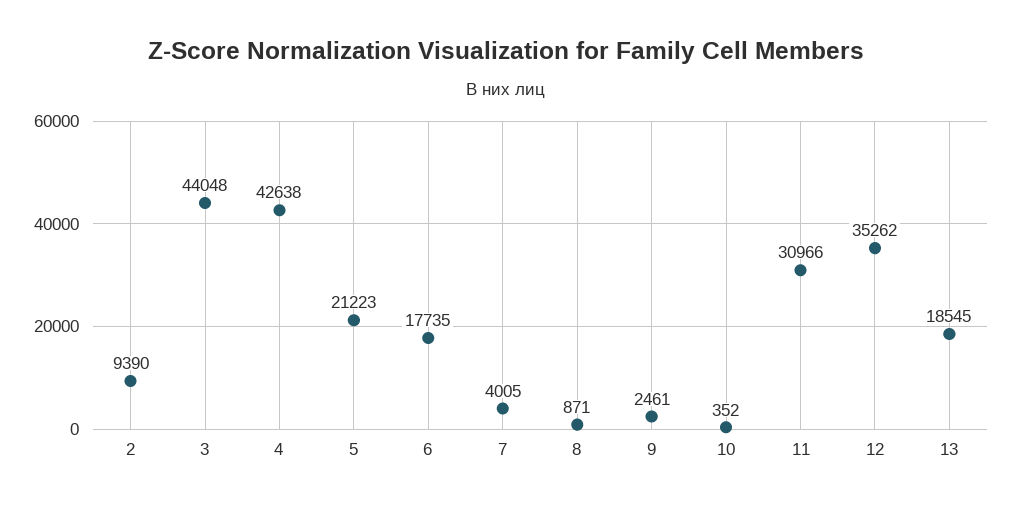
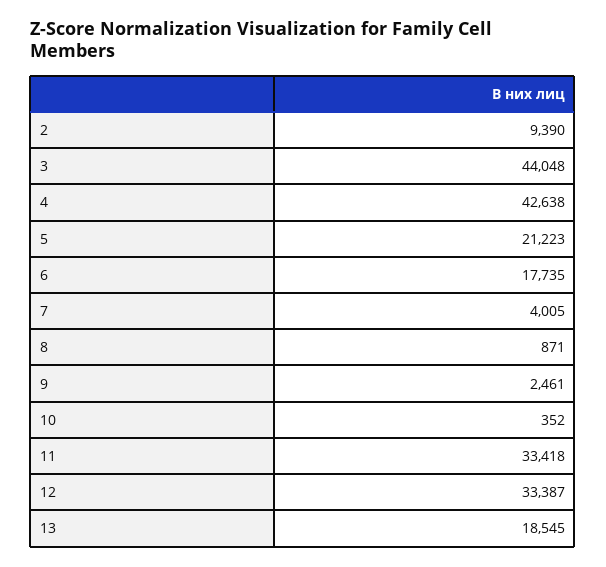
11: 30966 -> 33418
12: 35262 -> 33387

